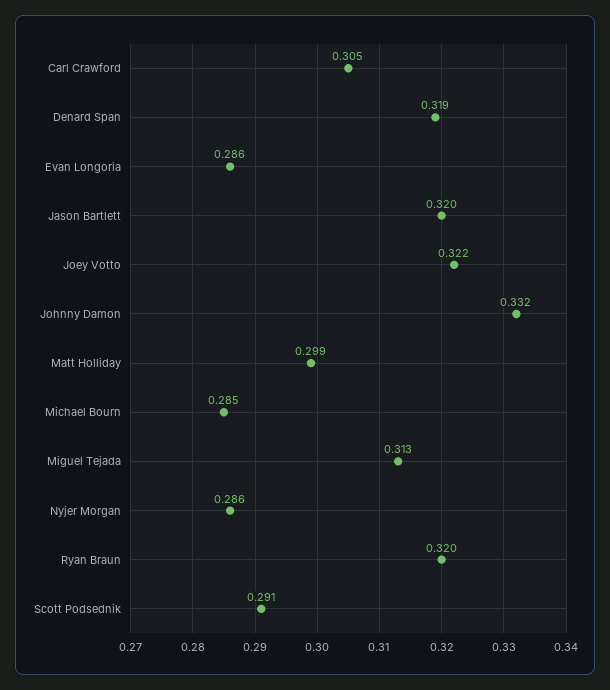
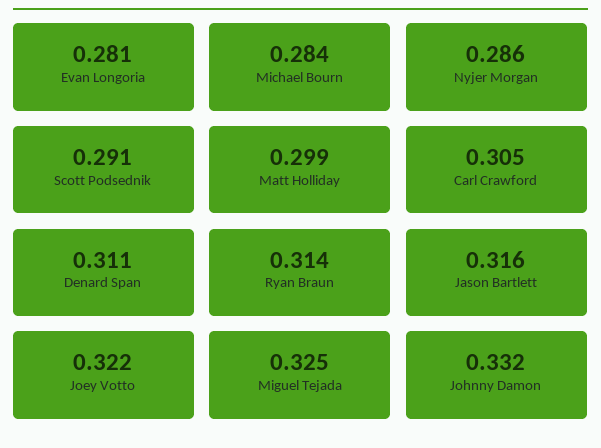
Denard Span: 0.319 -> 0.311
Evan Longoria: 0.286 -> 0.281
Jason Bartlett: 0.32 -> 0.316
Michael Bourn: 0.285 -> 0.284
Miguel Tejada: 0.313 -> 0.325
Ryan Braun: 0.32 -> 0.314

